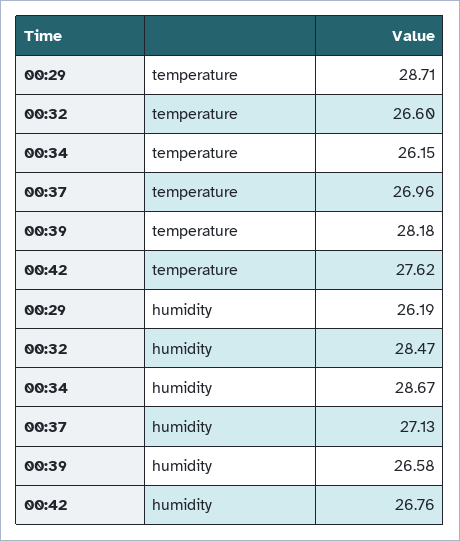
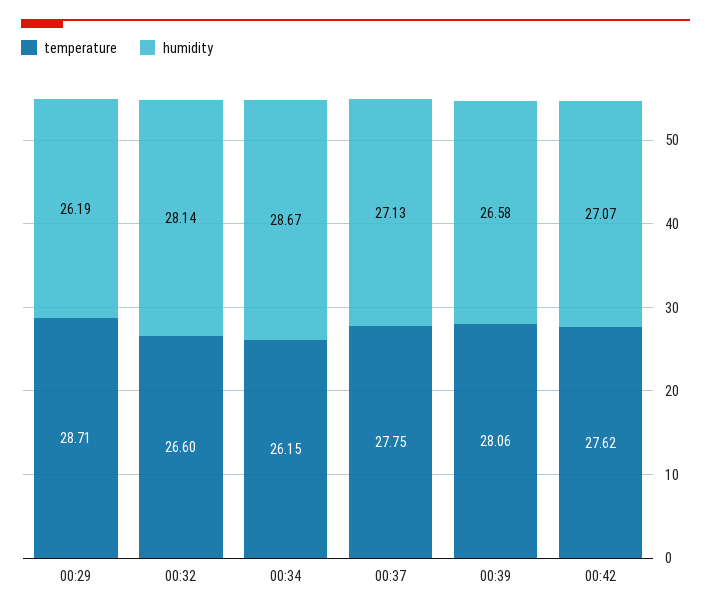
temperature, 00:37: 26.96 -> 27.75
temperature, 00:39: 28.18 -> 28.06
humidity, 00:32: 28.47 -> 28.14
humidity, 00:42: 26.76 -> 27.07

